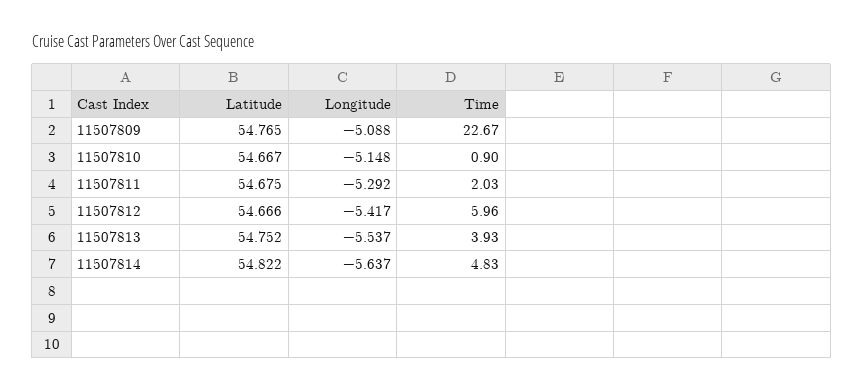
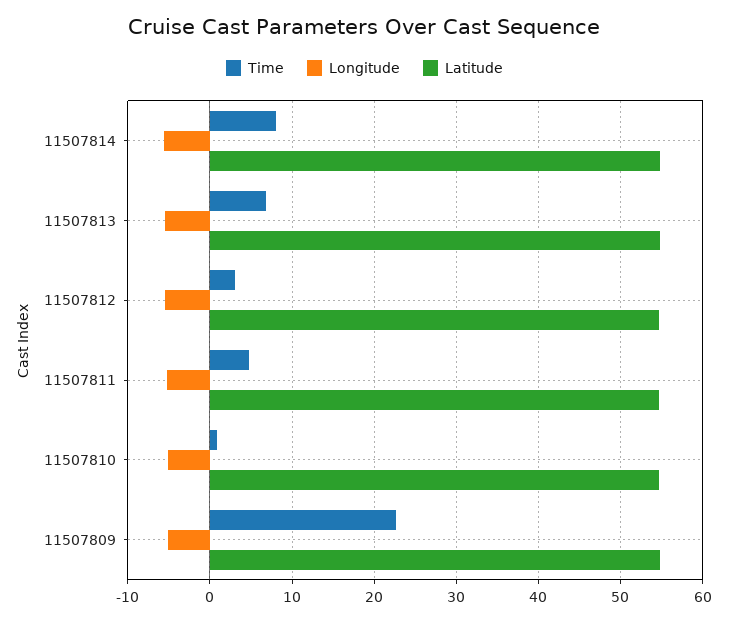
Time, 11507811: 2.03 -> 5
Time, 11507812: 5.96 -> 3
Time, 11507813: 3.93 -> 7
Time, 11507814: 4.83 -> 8

